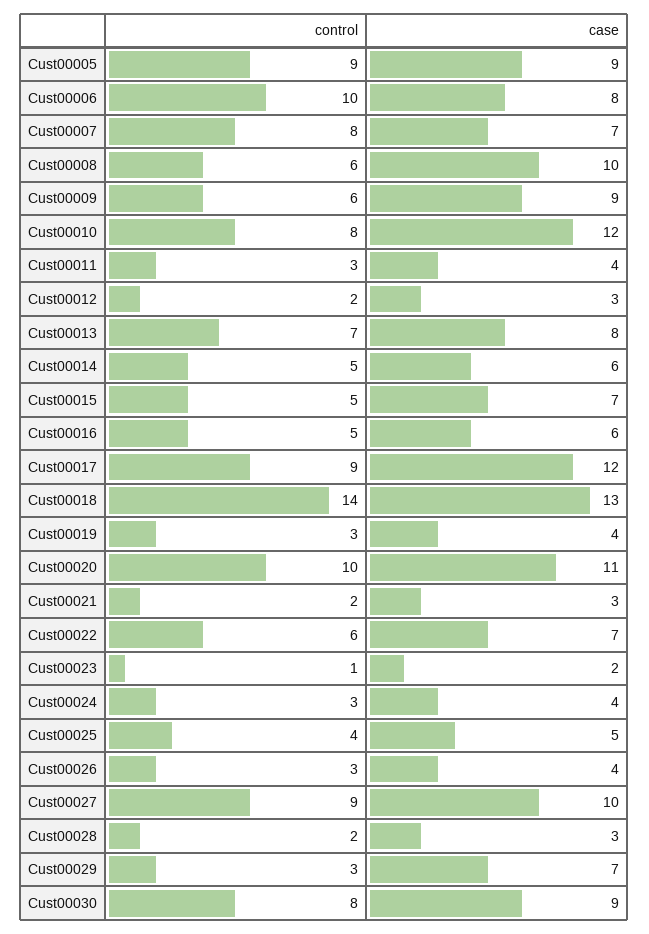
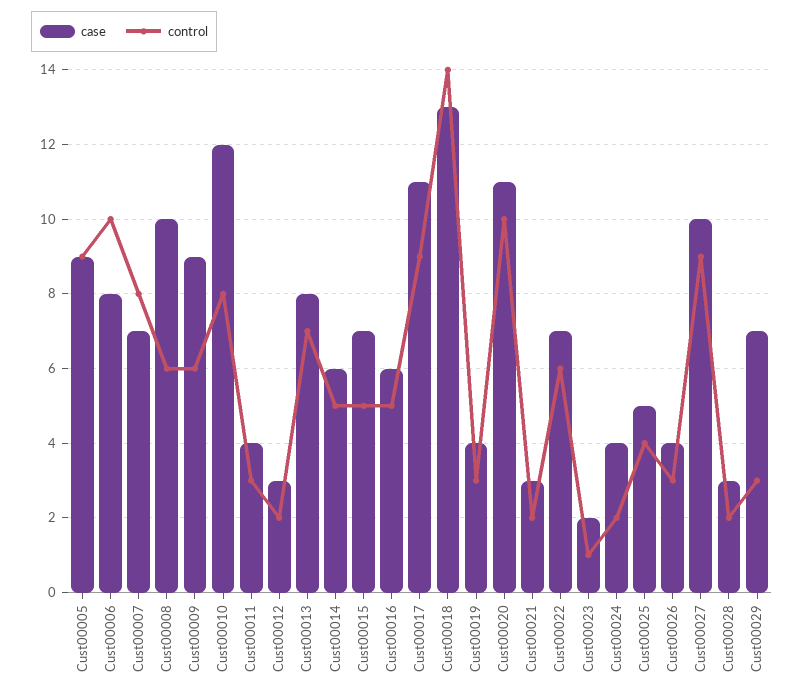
case, Cust00017: 12 -> 11
control, Cust00024: 3 -> 2
control, Cust00030: 8 -> none
case, Cust00030: 9 -> none

